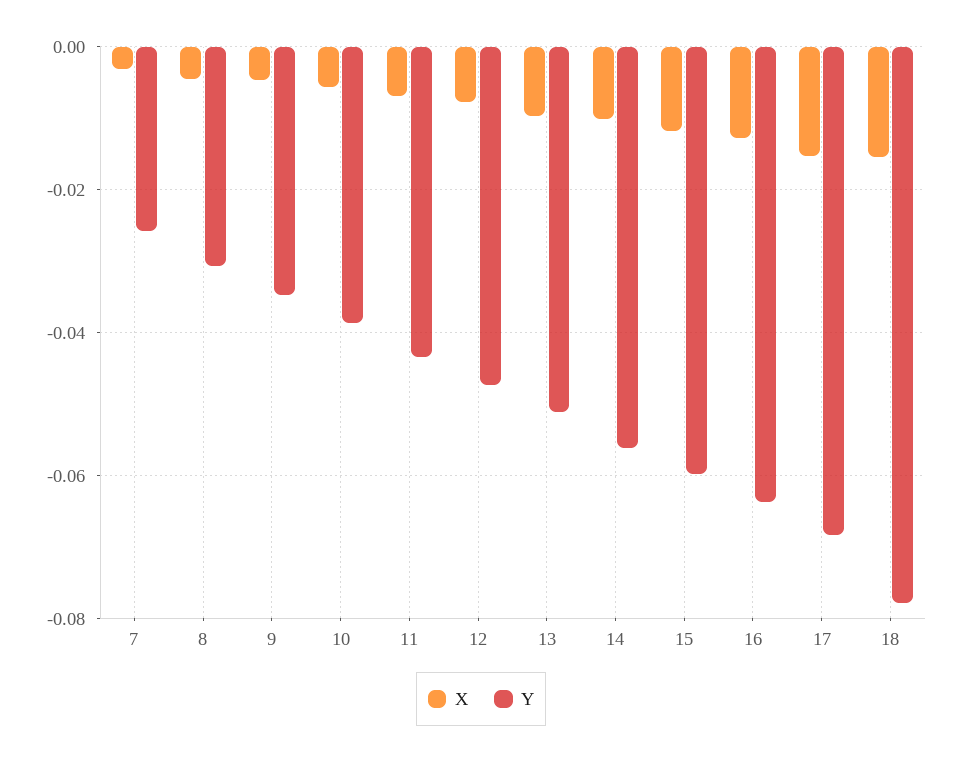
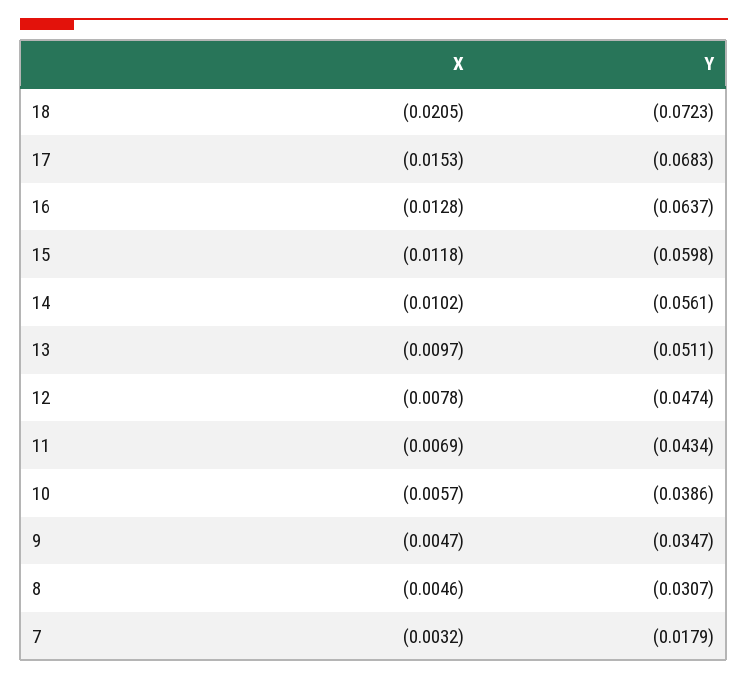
Y, 7: -0.026 -> -0.0179
X, 18: -0.016 -> -0.0205
Y, 18: -0.078 -> -0.0723

